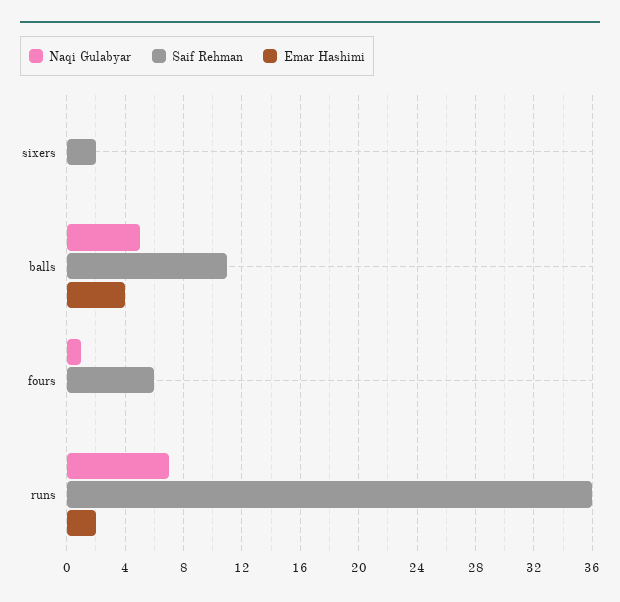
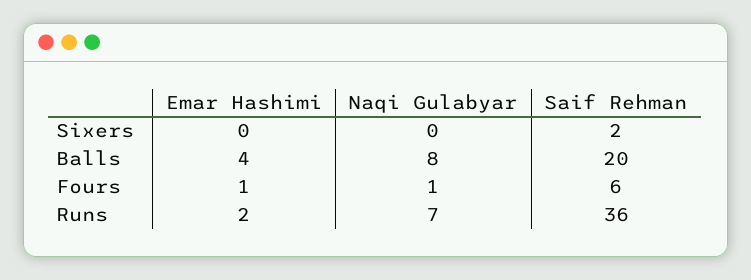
Naqi Gulabyar, balls: 5 -> 8
Saif Rehman, balls: 11 -> 20
Emar Hashimi, fours: 0 -> 1

